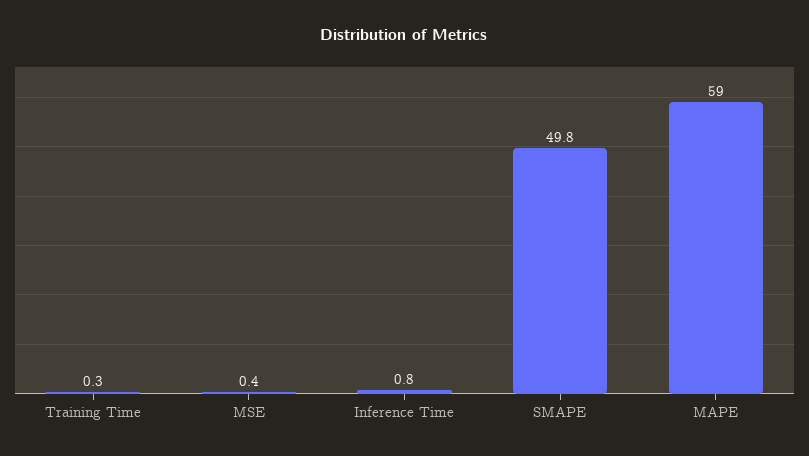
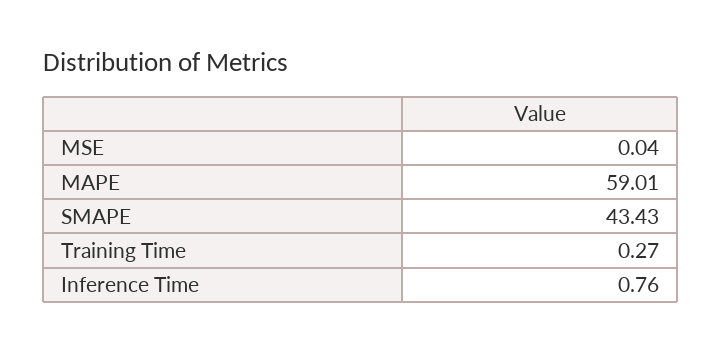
MSE: 0.4 -> 0.04
SMAPE: 49.8 -> 43.43

